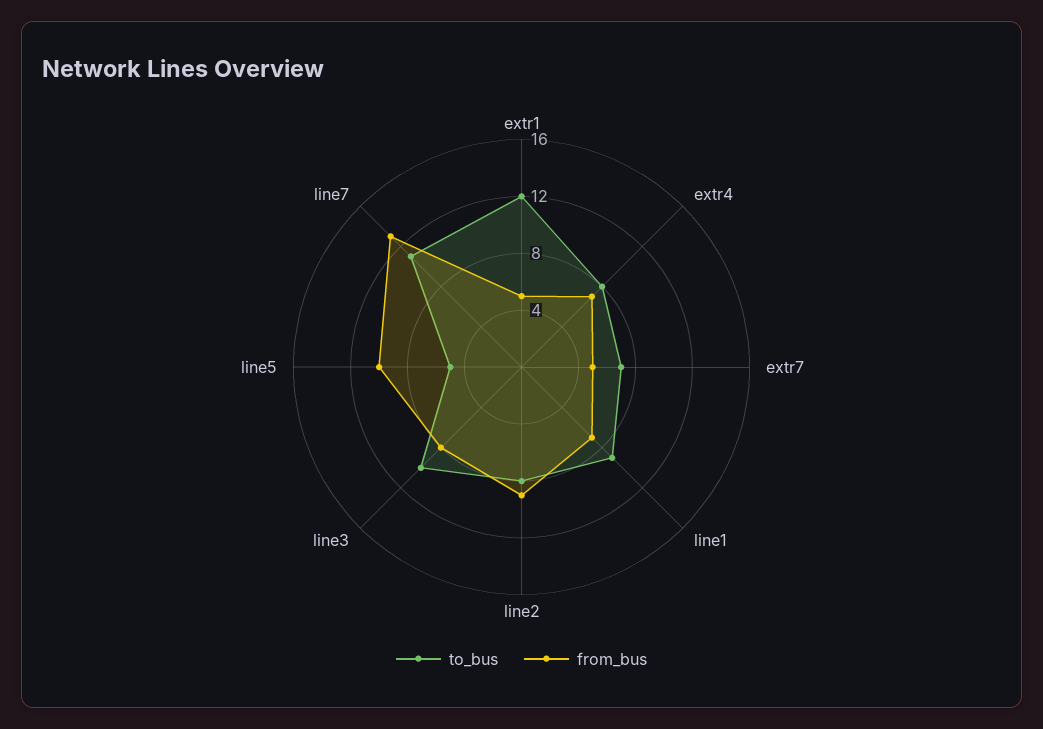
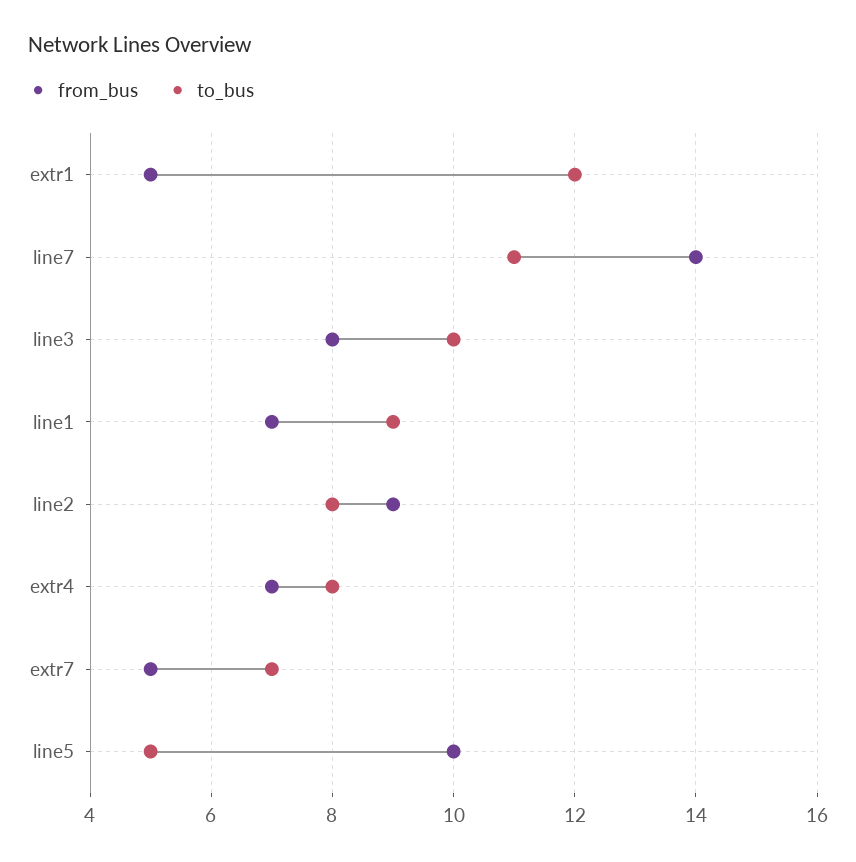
from_bus, line7: 13 -> 14

